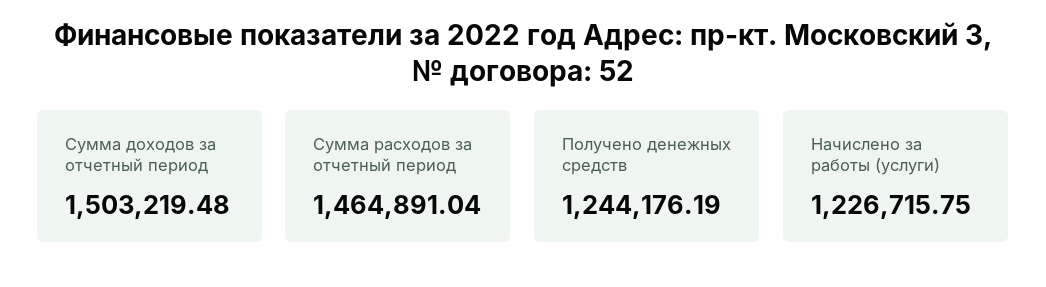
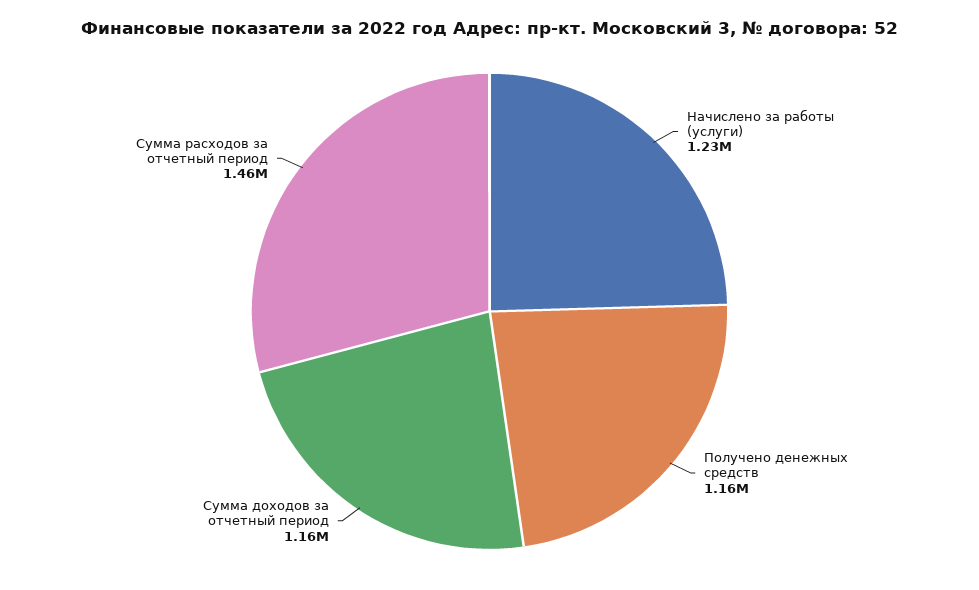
Сумма доходов за отчетный период: 1503219.48 -> 1160000
Получено денежных средств: 1244176.19 -> 1160000

